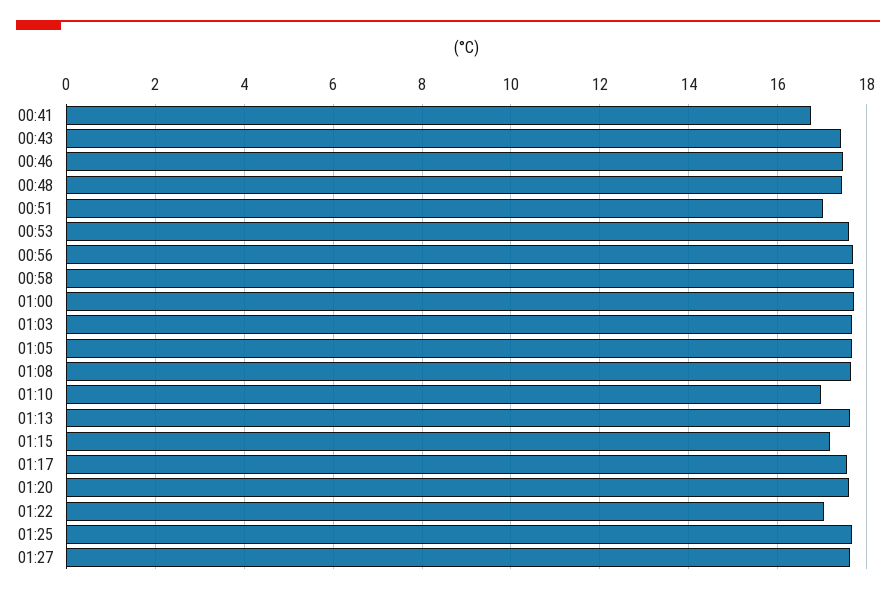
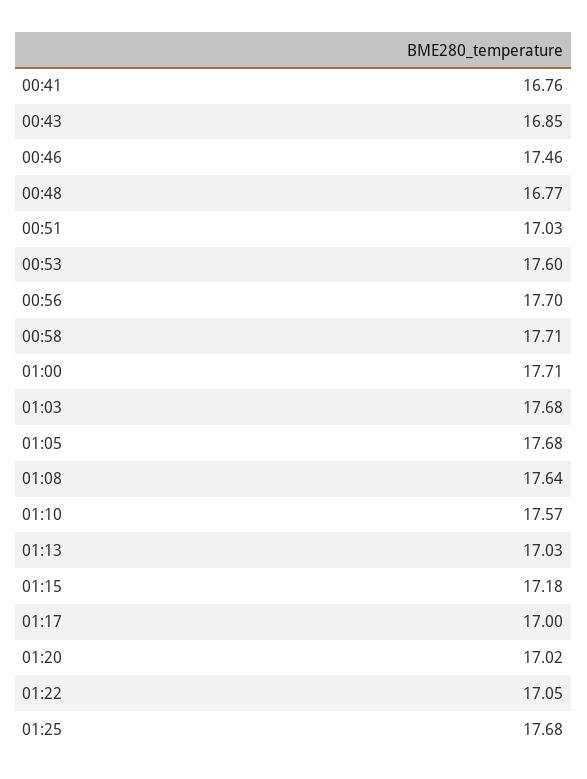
00:43: 17.4 -> 16.85
00:48: 17.4 -> 16.77
01:10: 17 -> 17.57
01:13: 17.6 -> 17.03
01:17: 17.6 -> 17
01:20: 17.6 -> 17.02
01:27: 17.6 -> none

